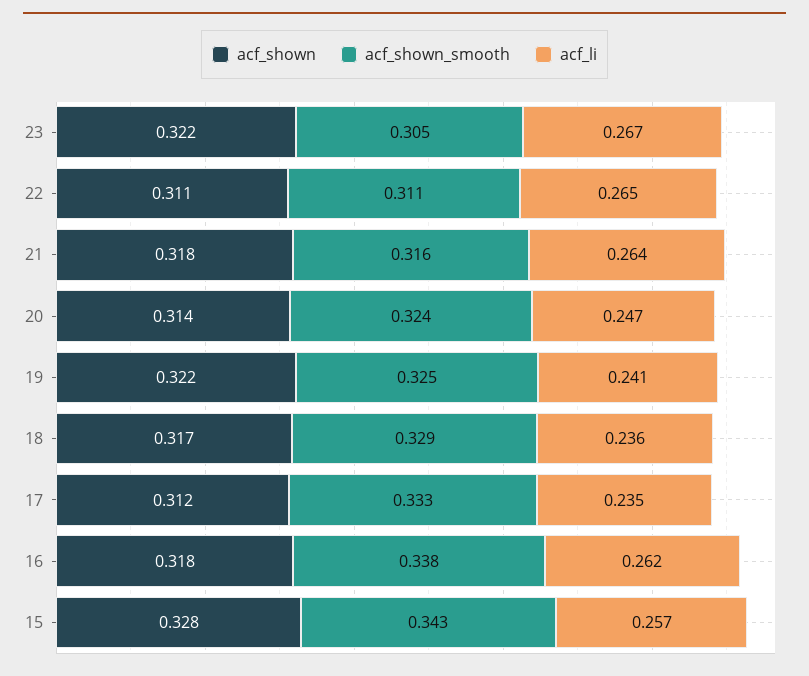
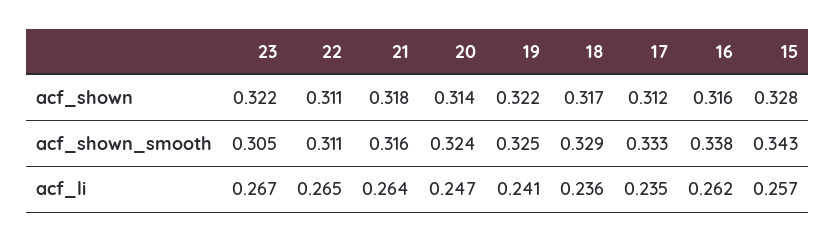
acf_shown, 16: 0.318 -> 0.316

